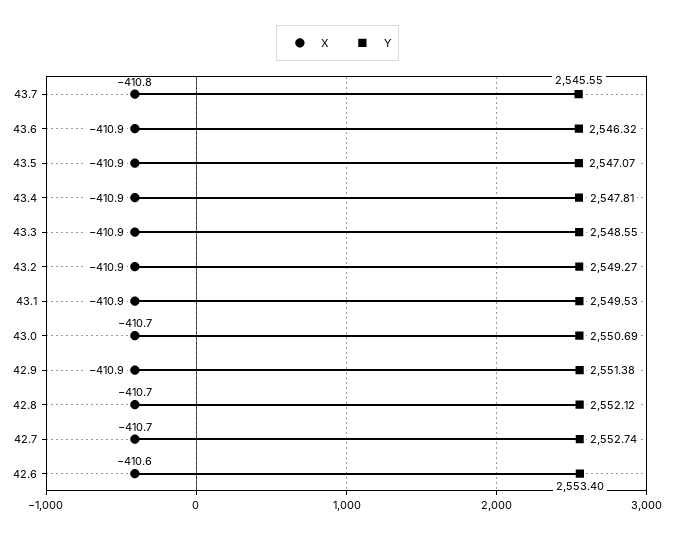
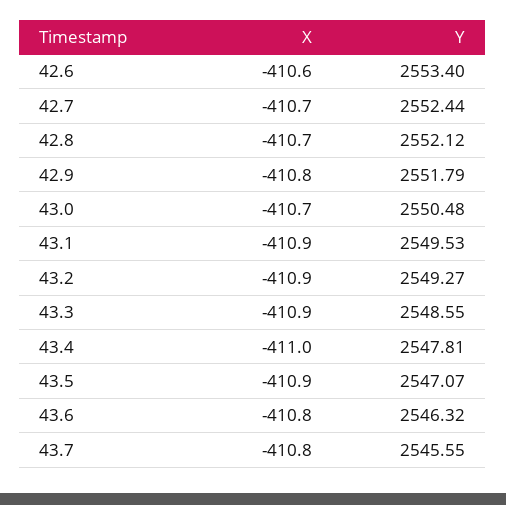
X, 43.6: -410.9 -> -410.8
X, 43.4: -410.9 -> -411
Y, 43.0: 2550.69 -> 2550.48
X, 42.9: -410.9 -> -410.8
Y, 42.9: 2551.38 -> 2551.79
Y, 42.7: 2552.74 -> 2552.44

